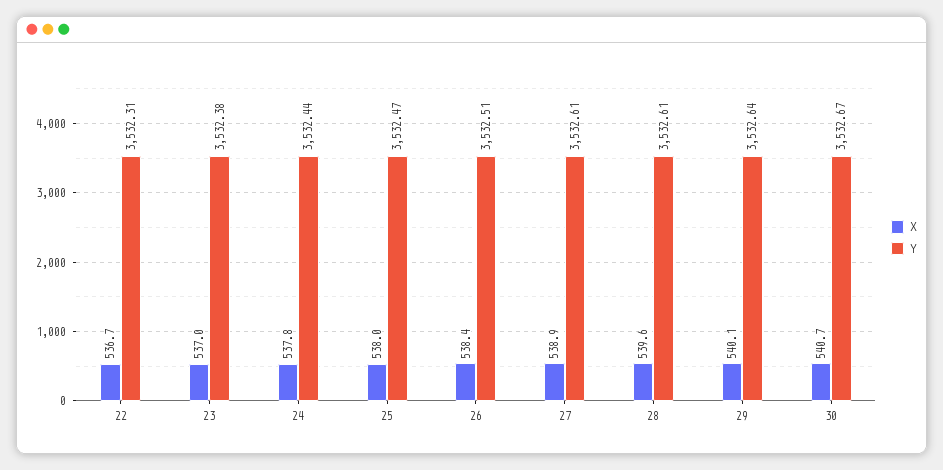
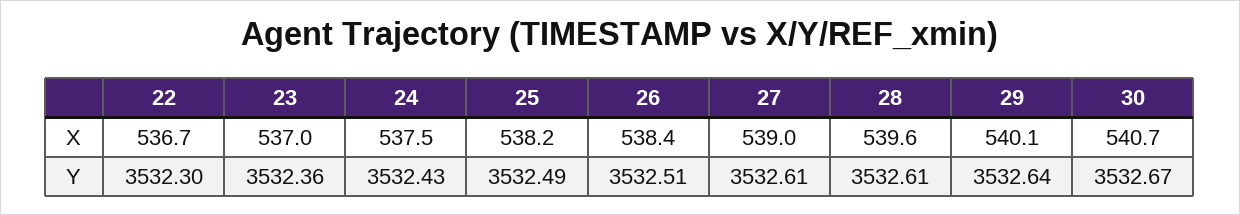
Y, 22: 3532.31 -> 3532.3
Y, 23: 3532.38 -> 3532.36
X, 24: 537.8 -> 537.5
Y, 24: 3532.44 -> 3532.43
X, 25: 538 -> 538.2
Y, 25: 3532.47 -> 3532.49
X, 27: 538.9 -> 539

